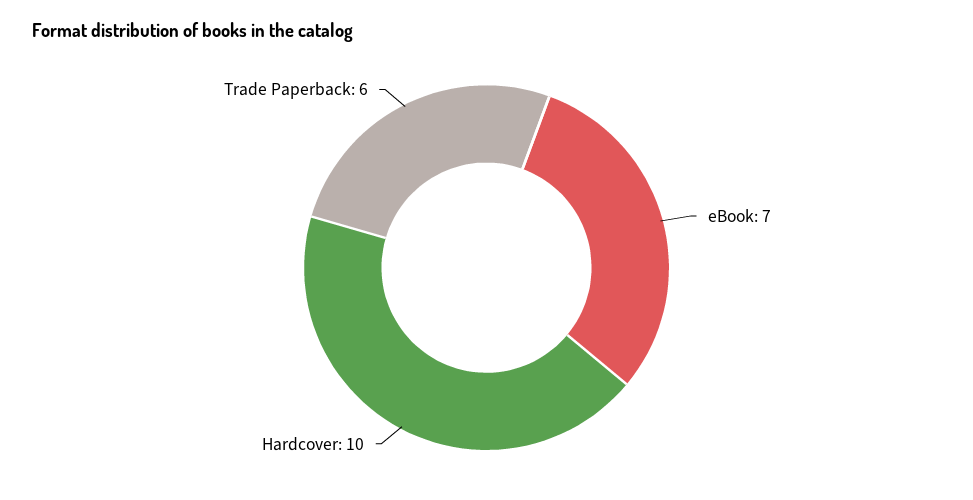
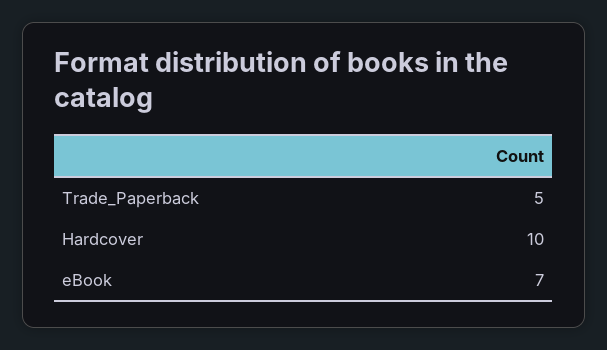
Trade Paperback: 6 -> 5

